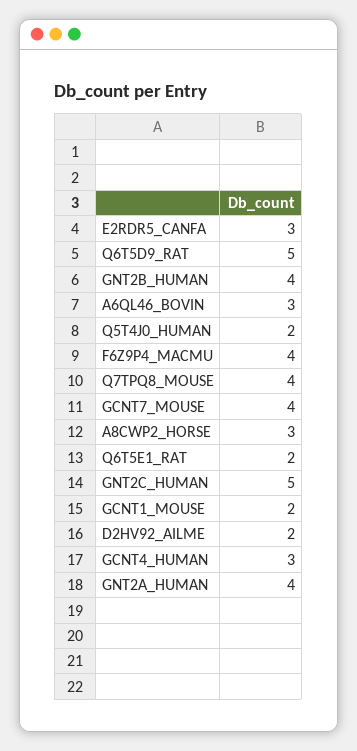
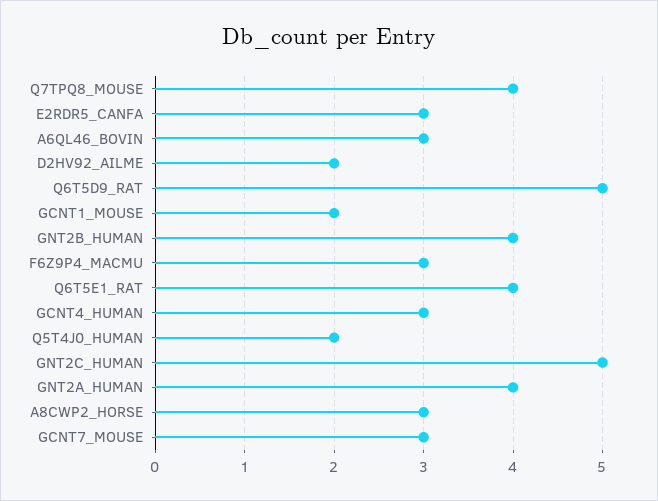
F6Z9P4_MACMU: 4 -> 3
GCNT7_MOUSE: 4 -> 3
Q6T5E1_RAT: 2 -> 4

